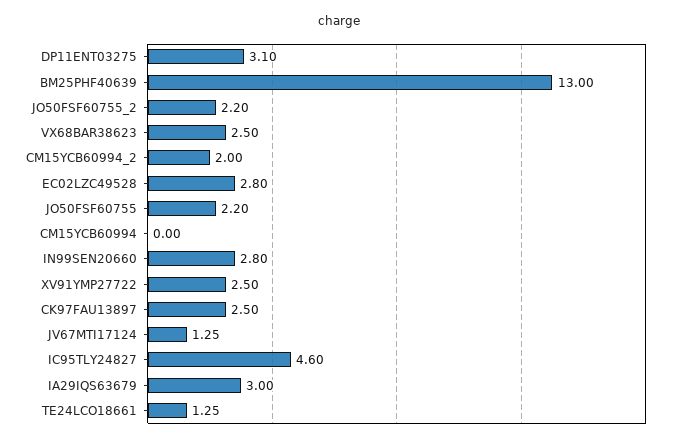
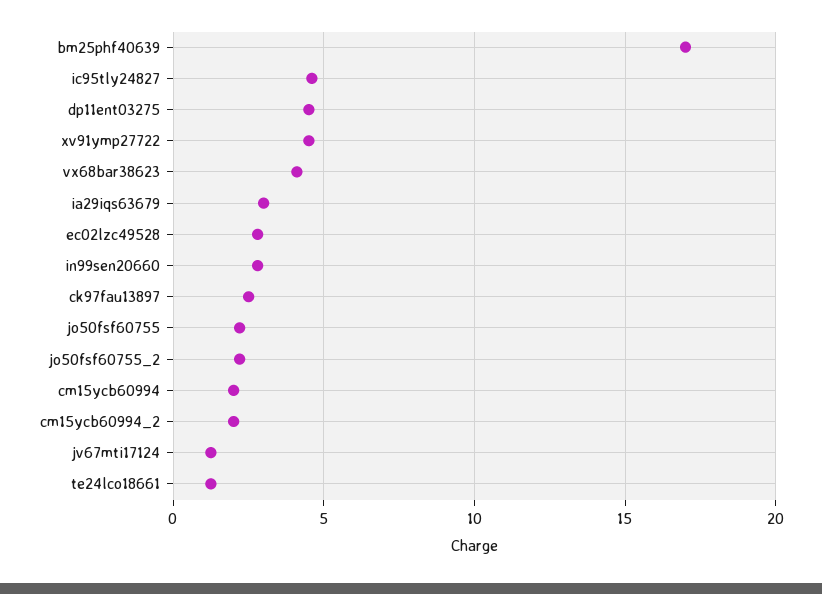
DP11ENT03275: 3.1 -> 4.5
BM25PHF40639: 13 -> 17
VX68BAR38623: 2.5 -> 4
CM15YCB60994: 0 -> 2
XV91YMP27722: 2.5 -> 4.5

